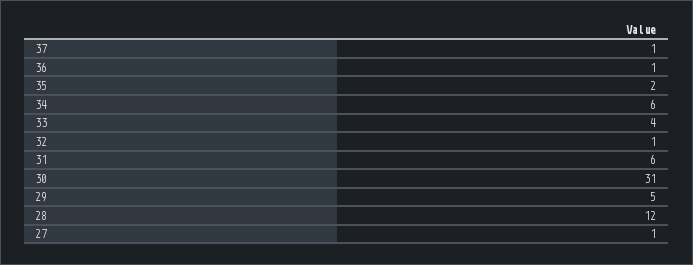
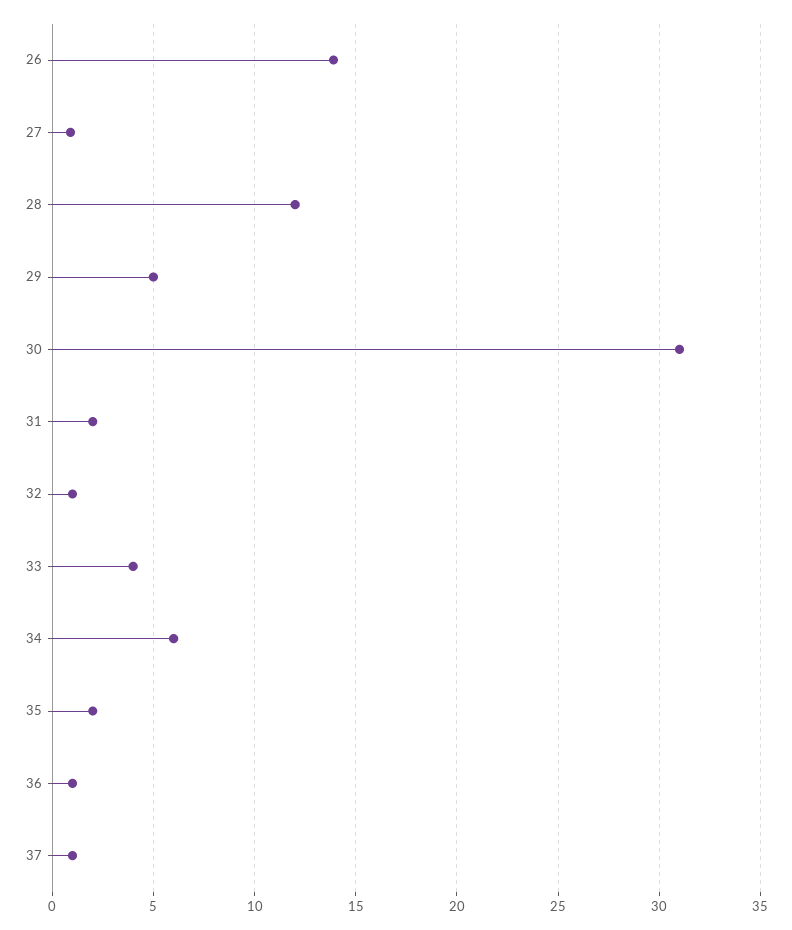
31: 6 -> 2
26: none -> 14

